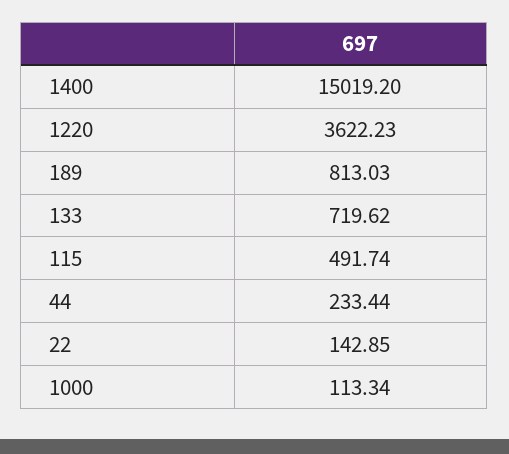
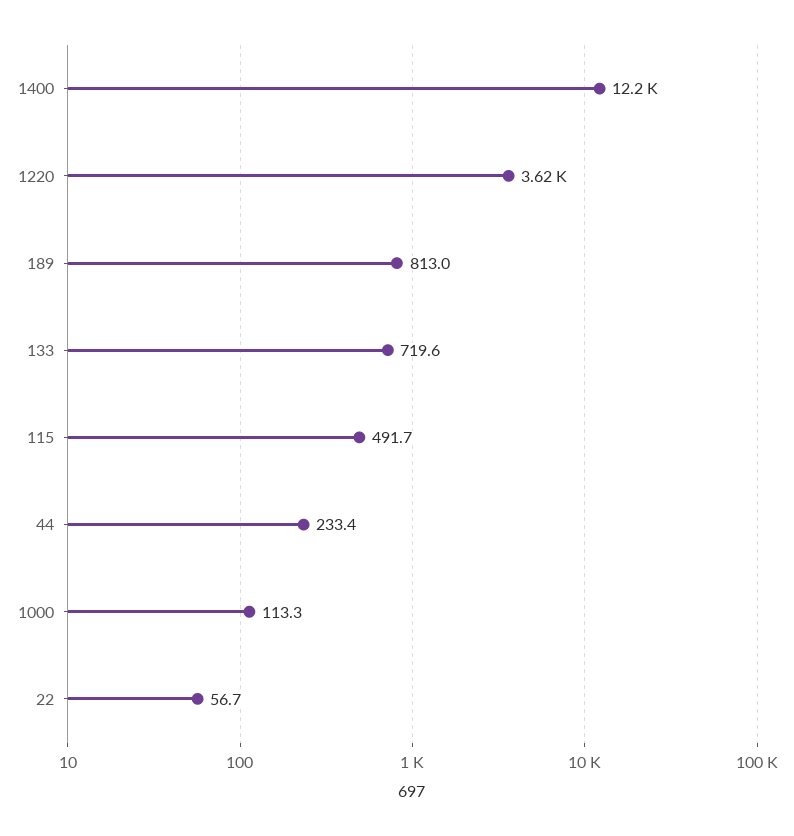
1400: 15019.2 -> 12200
22: 142.85 -> 56.7

